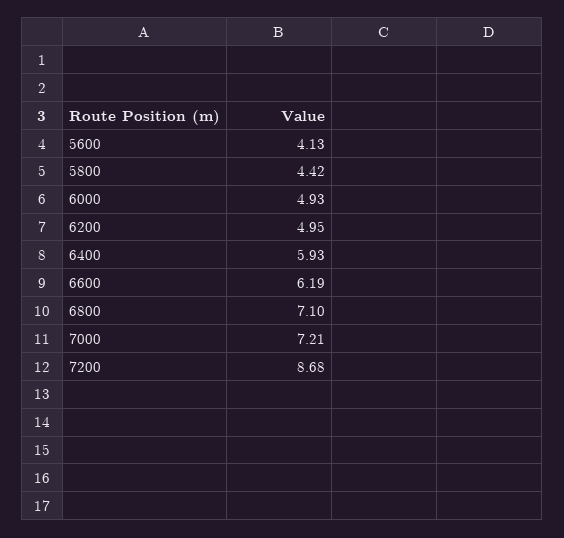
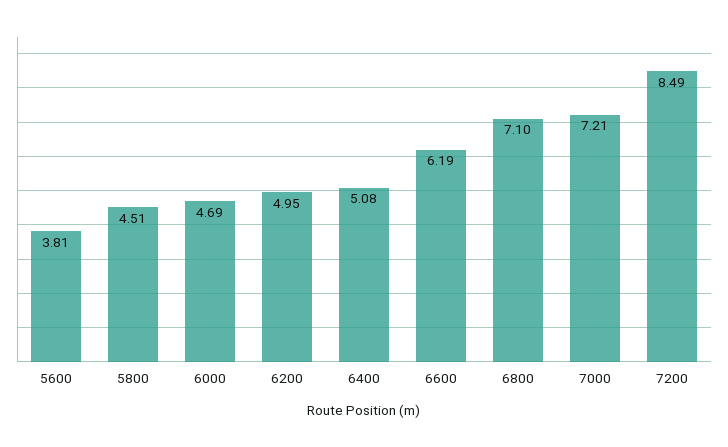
5600: 4.13 -> 3.81
5800: 4.42 -> 4.51
6000: 4.93 -> 4.69
6400: 5.93 -> 5.08
7200: 8.68 -> 8.49

